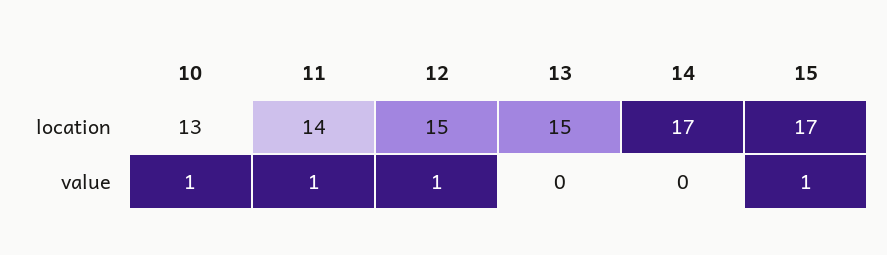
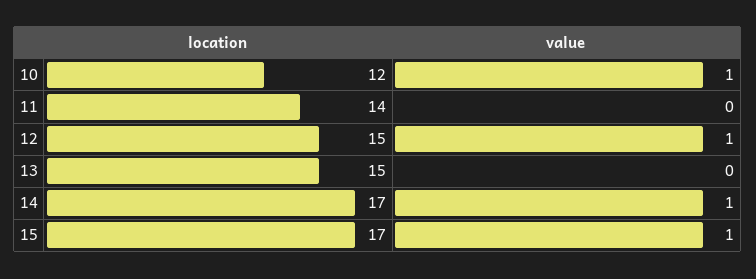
10, location: 13 -> 12
11, value: 1 -> 0
14, value: 0 -> 1

